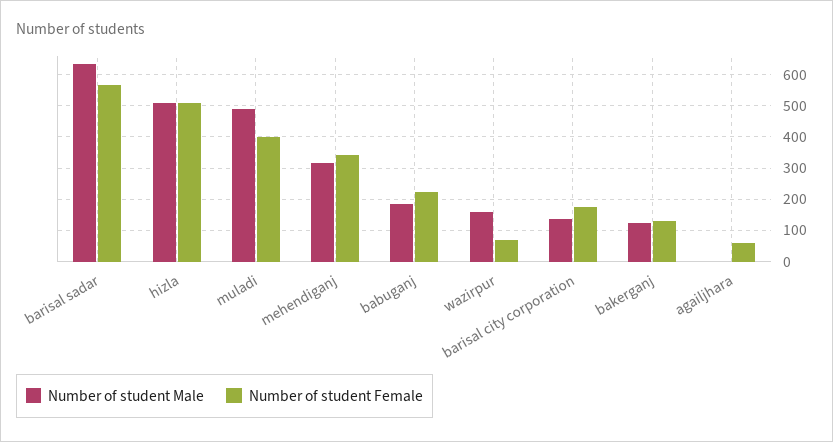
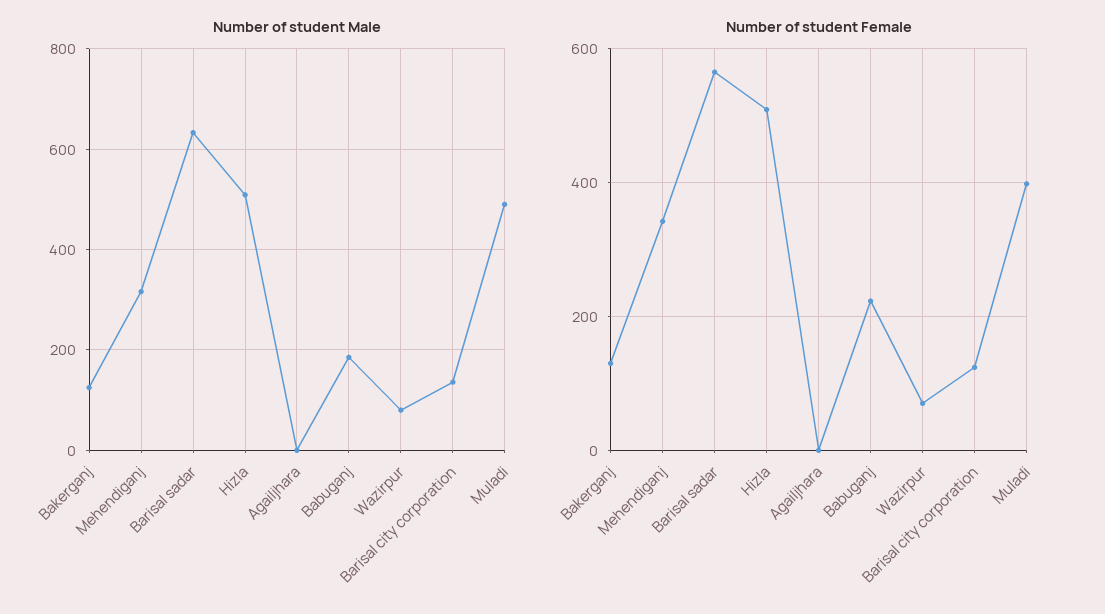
Number of student Male, wazirpur: 160 -> 80
Number of student Female, barisal city corporation: 180 -> 120
Number of student Female, agailjhara: 60 -> 0

